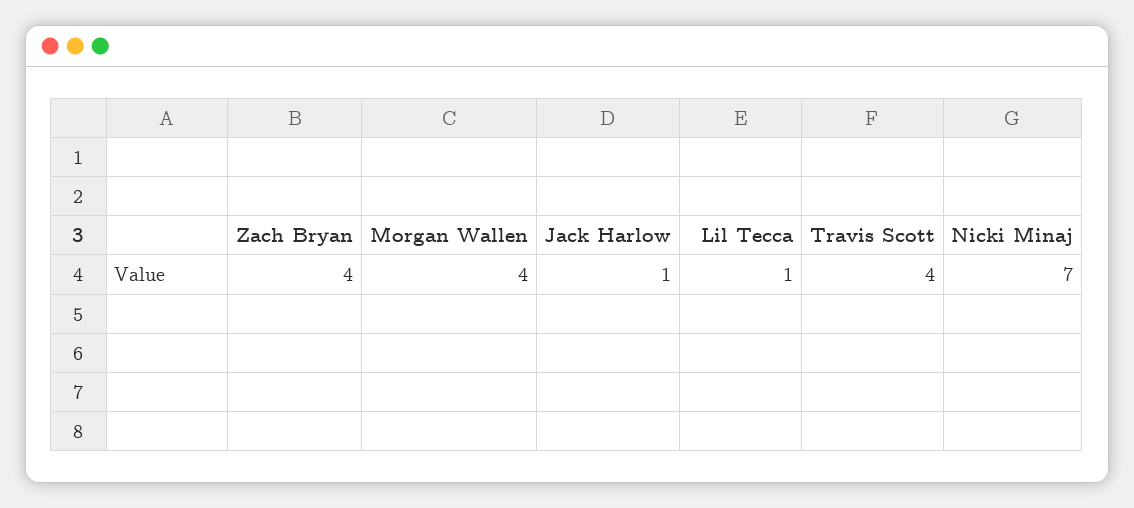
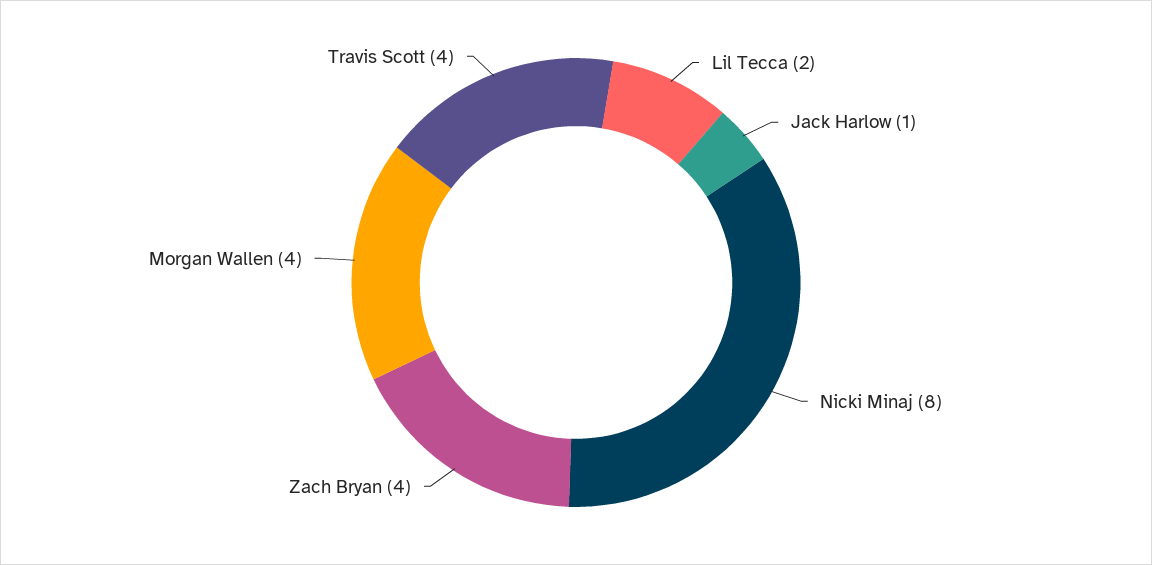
Lil Tecca: 1 -> 2
Nicki Minaj: 7 -> 8

